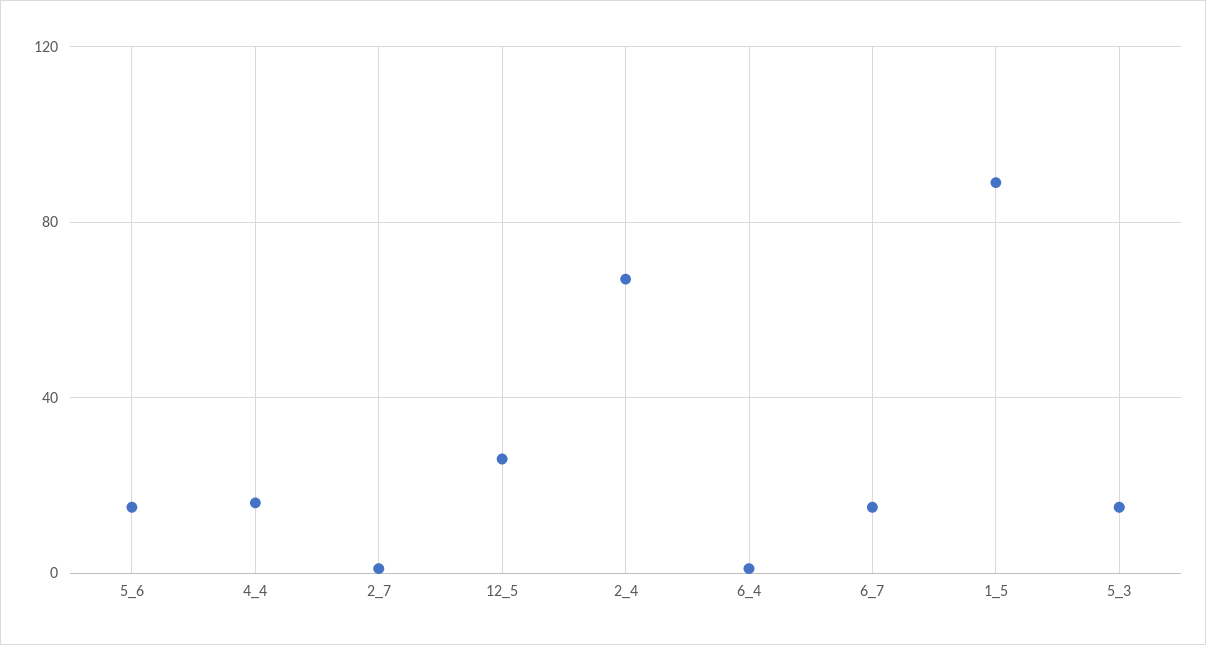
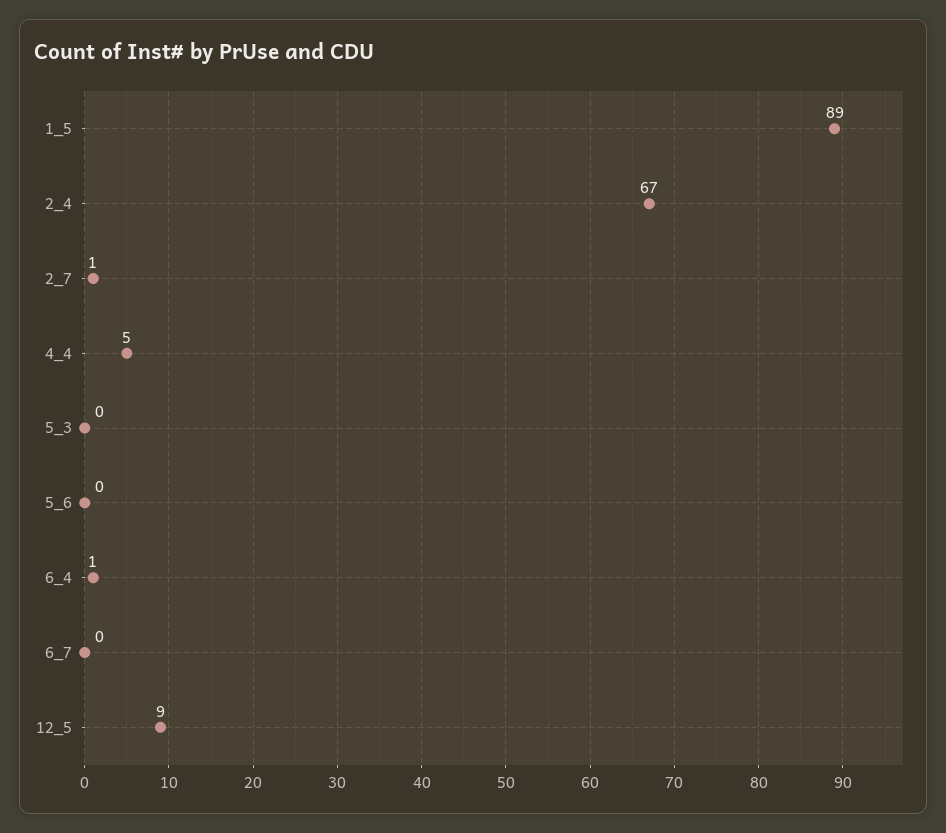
5_6: 15 -> 0
4_4: 15 -> 5
12_5: 25 -> 9
6_7: 15 -> 0
5_3: 15 -> 0

